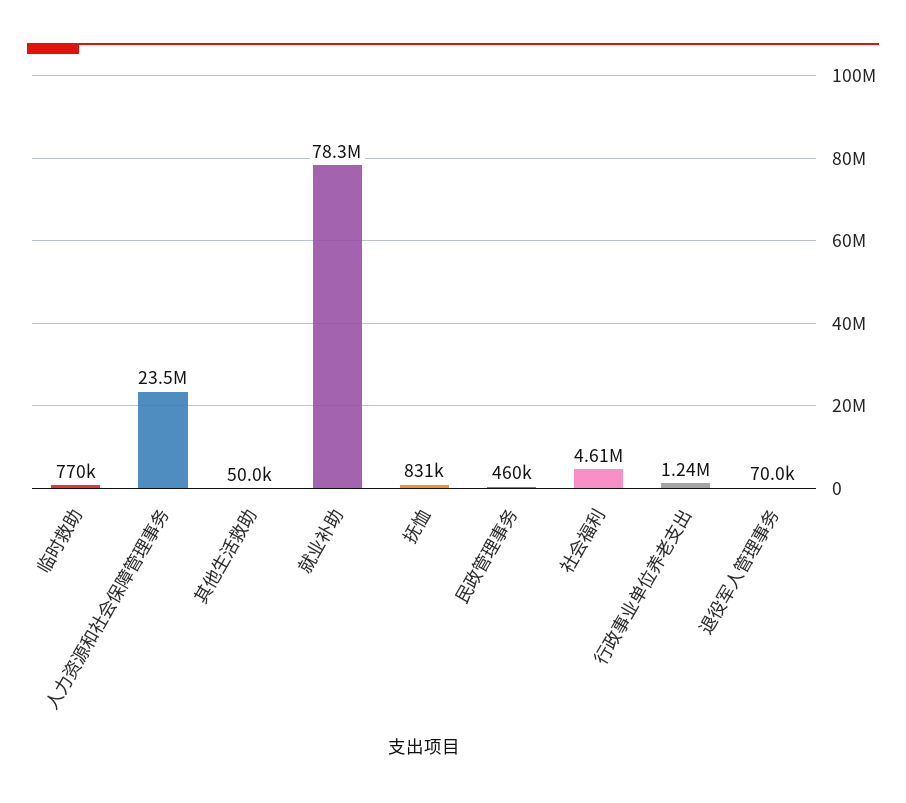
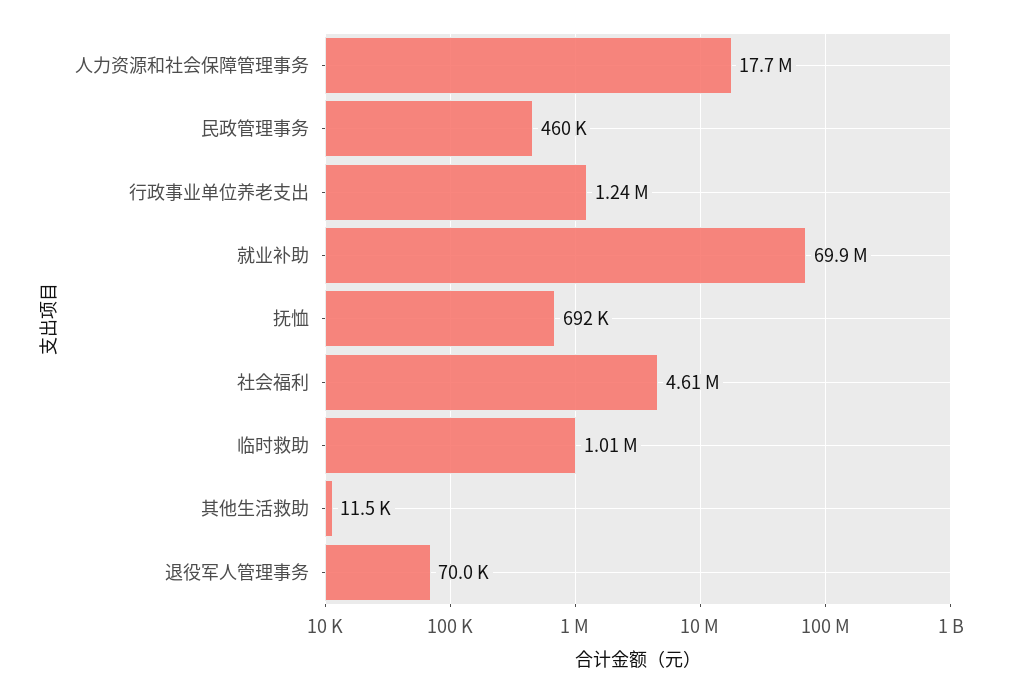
临时救助: 770000 -> 1010000
人力资源和社会保障管理事务: 23500000 -> 17700000
其他生活救助: 50000 -> 11500
就业补助: 78300000 -> 69900000
抚恤: 831000 -> 692000

